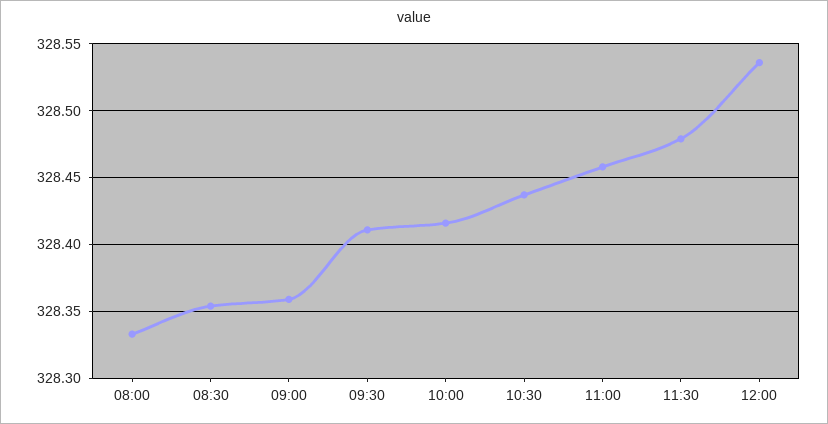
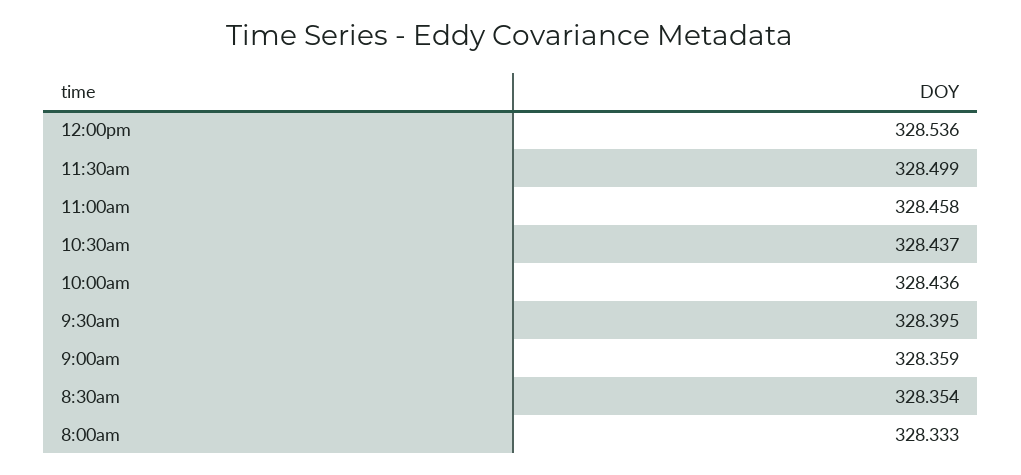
09:30: 328.41 -> 328.395
10:00: 328.415 -> 328.436
11:30: 328.48 -> 328.499

